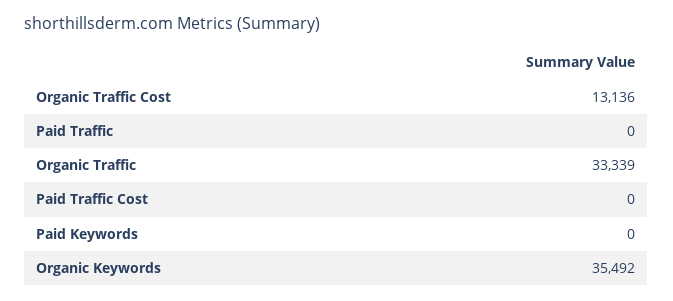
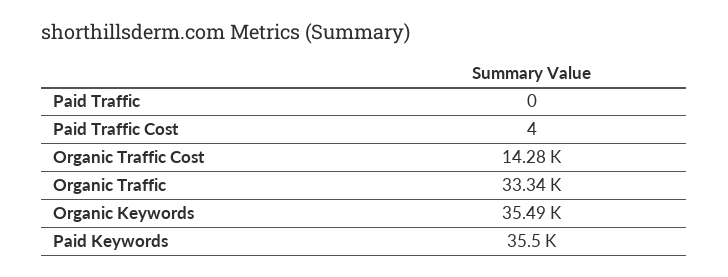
Organic Traffic Cost: 13136 -> 14280
Paid Traffic Cost: 0 -> 4
Paid Keywords: 0 -> 35500

